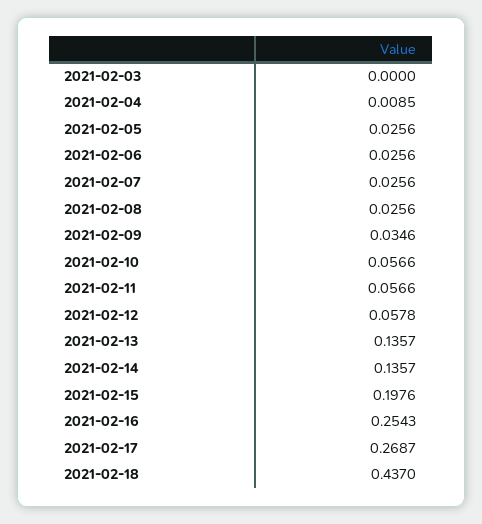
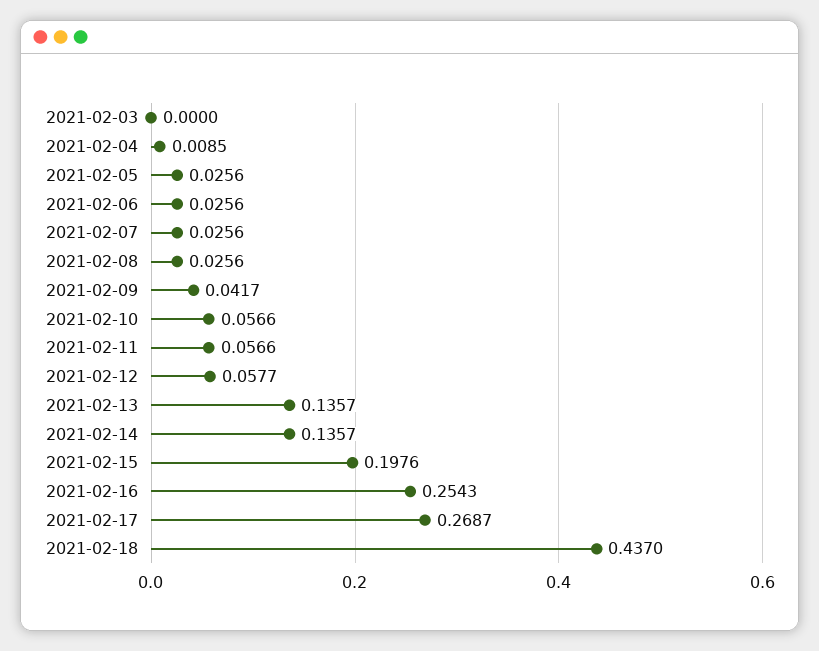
2021-02-09: 0.0346 -> 0.0417
2021-02-12: 0.0578 -> 0.0577

